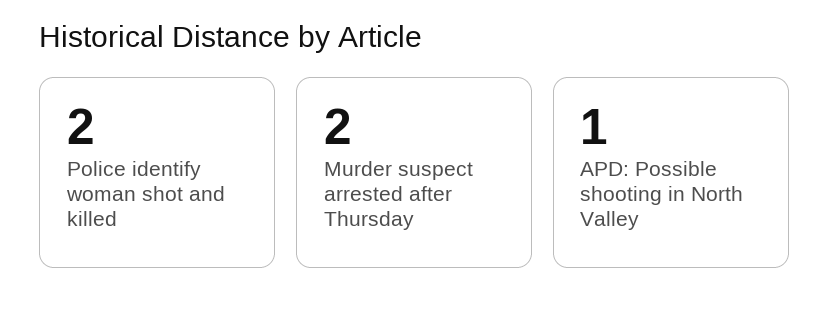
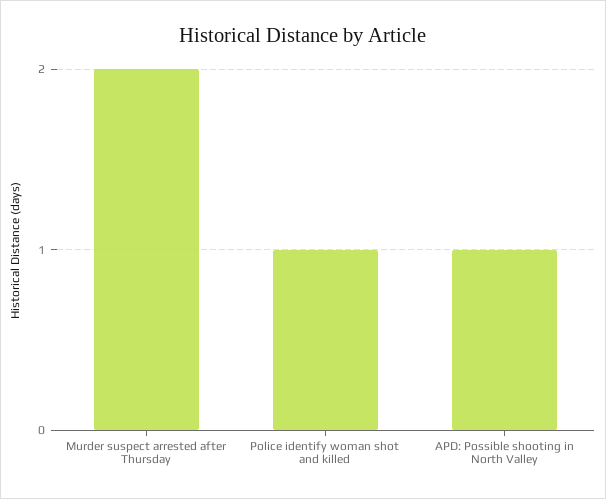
Police identify woman shot and killed: 2 -> 1

